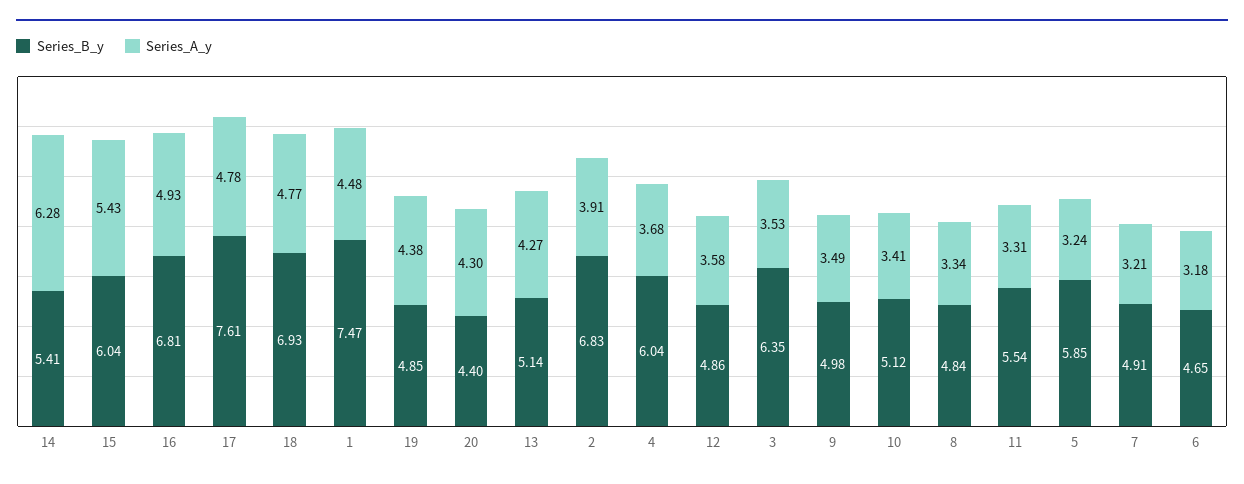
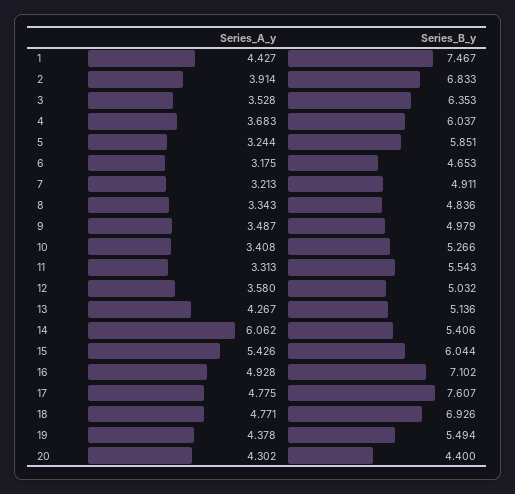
Series_A_y, 14: 6.28 -> 6.062
Series_B_y, 16: 6.81 -> 7.102
Series_A_y, 1: 4.48 -> 4.427
Series_B_y, 19: 4.85 -> 5.494
Series_B_y, 12: 4.86 -> 5.032
Series_B_y, 10: 5.12 -> 5.266

